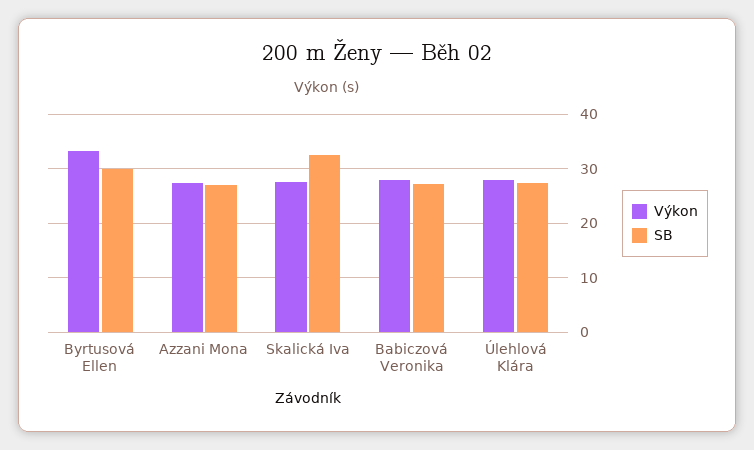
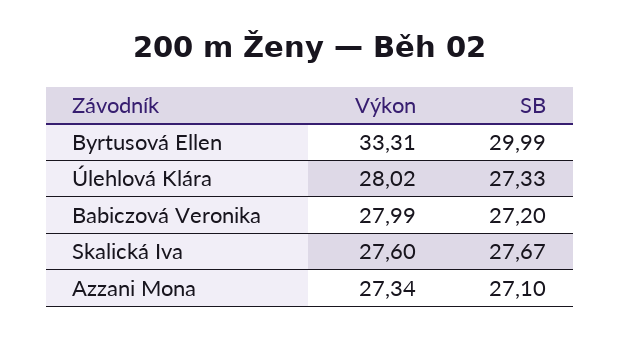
SB, Skalická Iva: 32 -> 27.67

